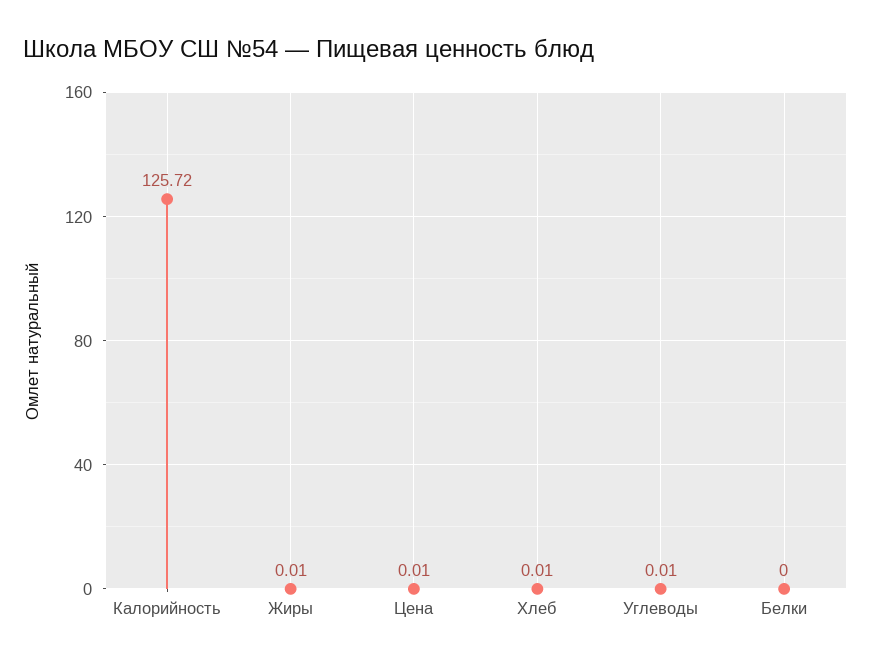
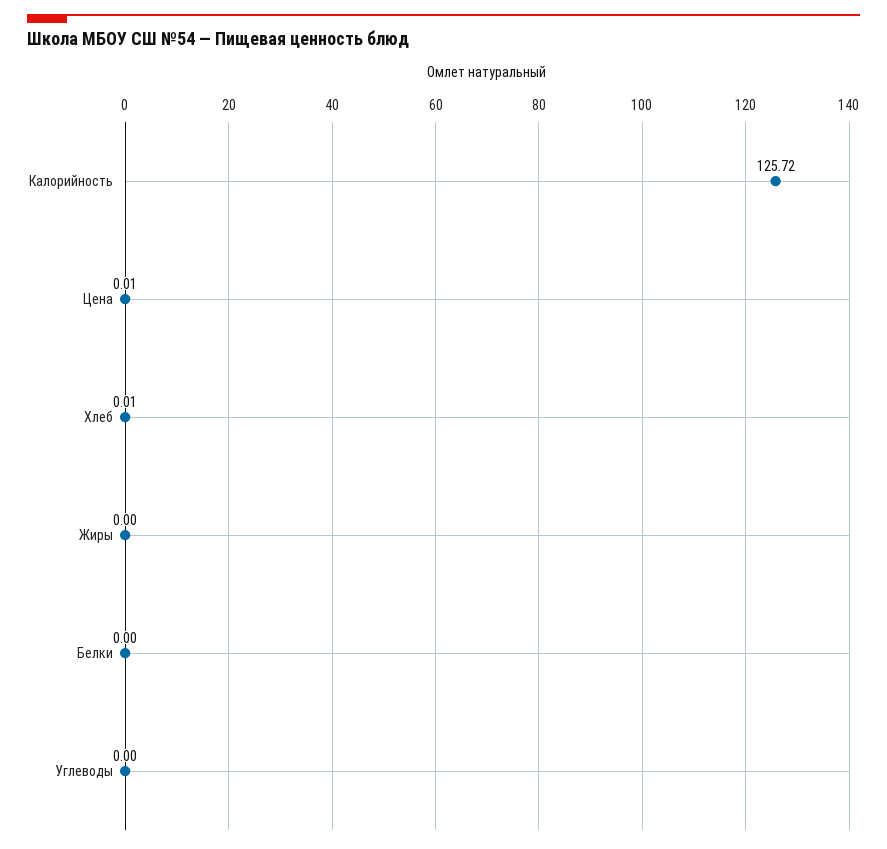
Жиры: 0.01 -> 0
Углеводы: 0.01 -> 0

